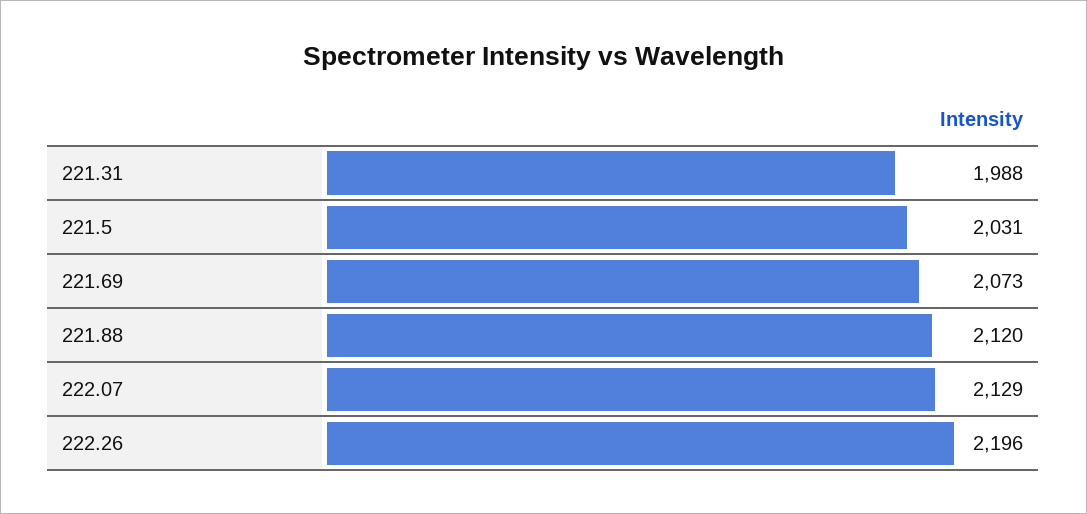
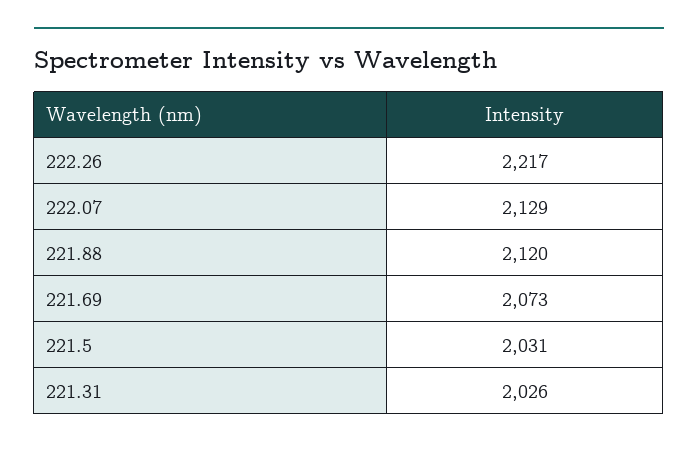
221.31: 1988 -> 2026
222.26: 2196 -> 2217

